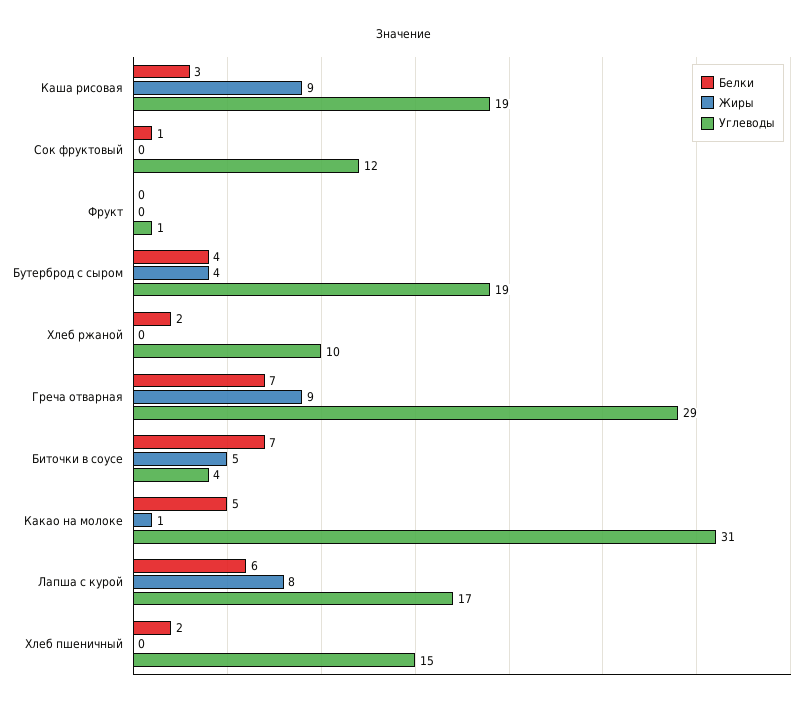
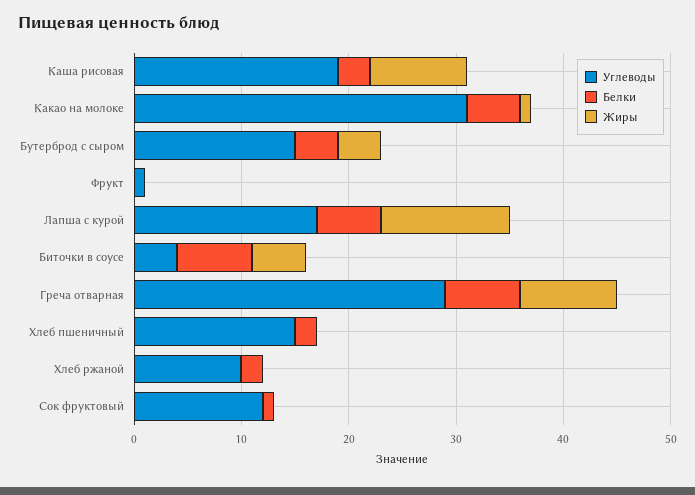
Углеводы, Бутерброд с сыром: 19 -> 15
Жиры, Лапша с курой: 8 -> 12

